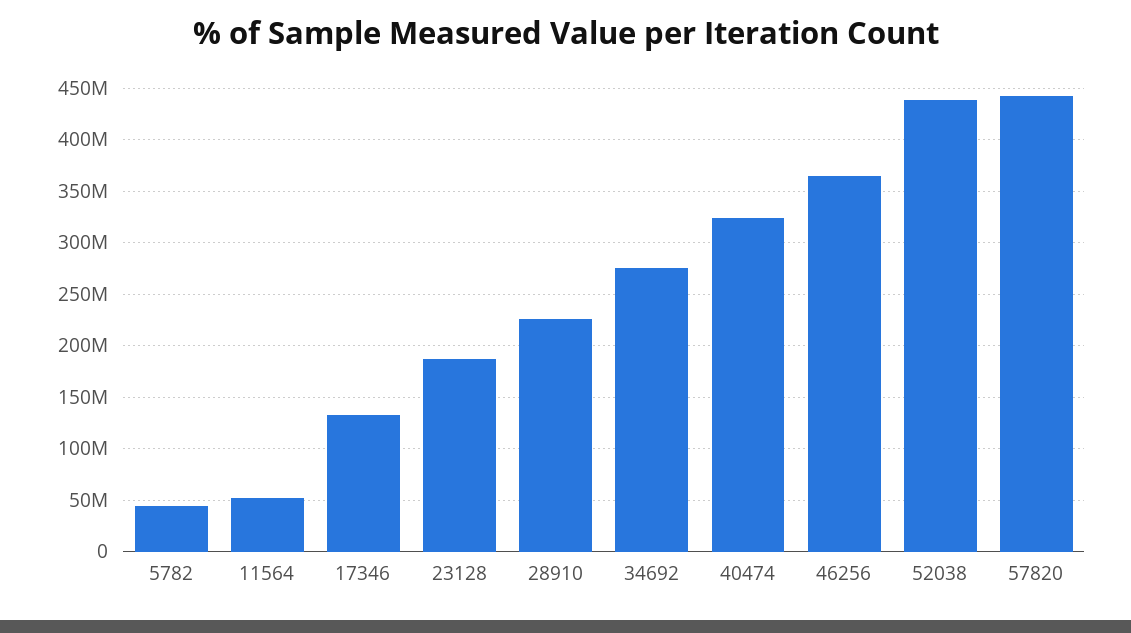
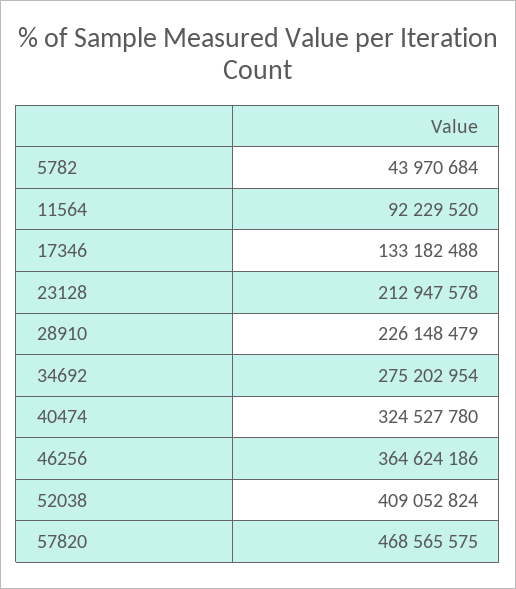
11564: 50000000 -> 92229520
23128: 190000000 -> 212947578
52038: 440000000 -> 409052824
57820: 440000000 -> 468565575

